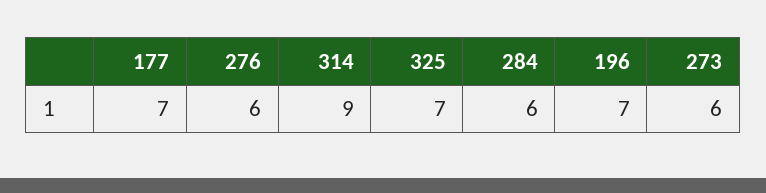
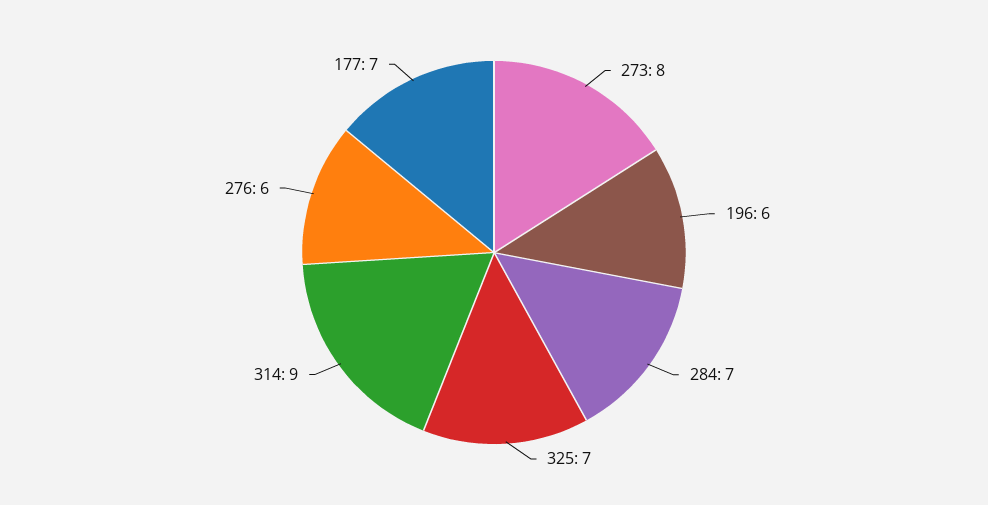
284: 6 -> 7
196: 7 -> 6
273: 6 -> 8

